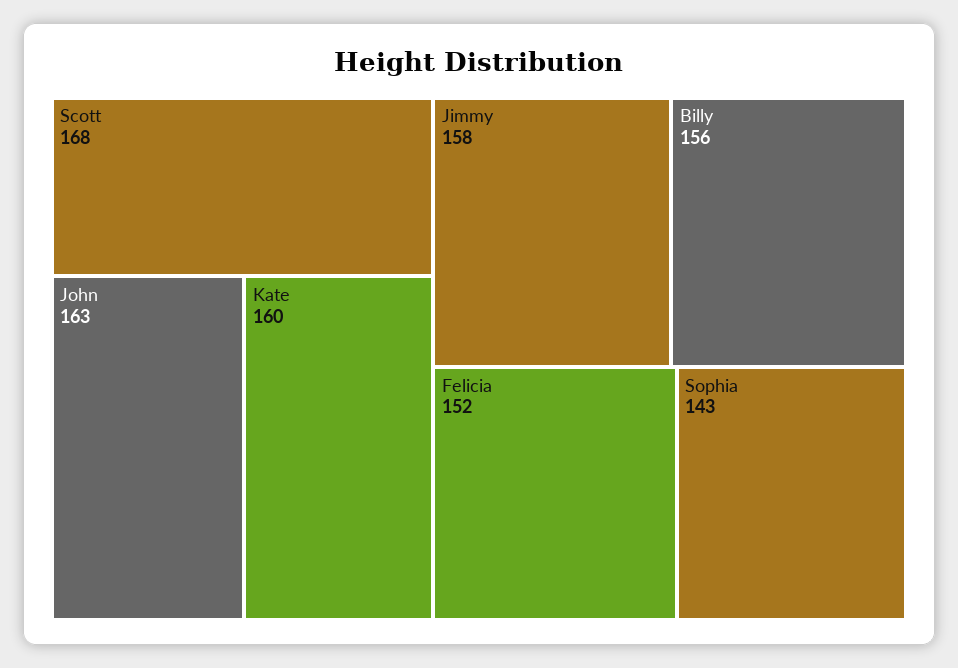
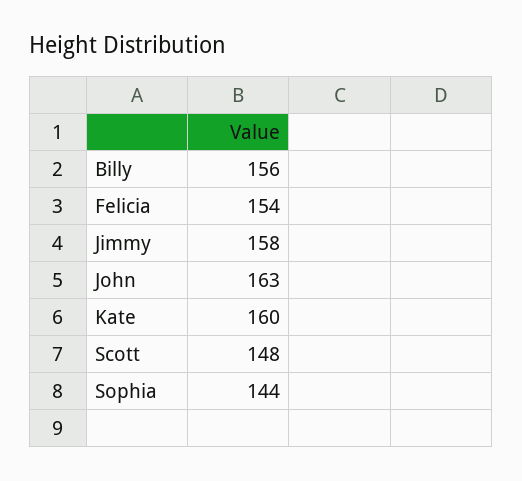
Scott: 168 -> 148
Felicia: 152 -> 154
Sophia: 143 -> 144

